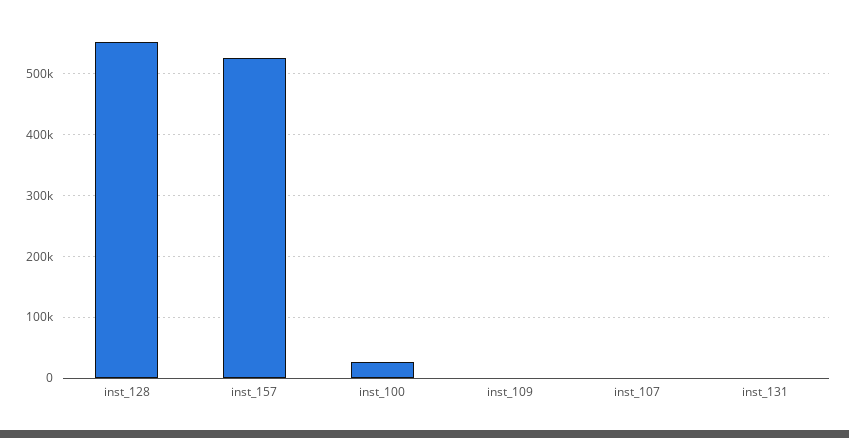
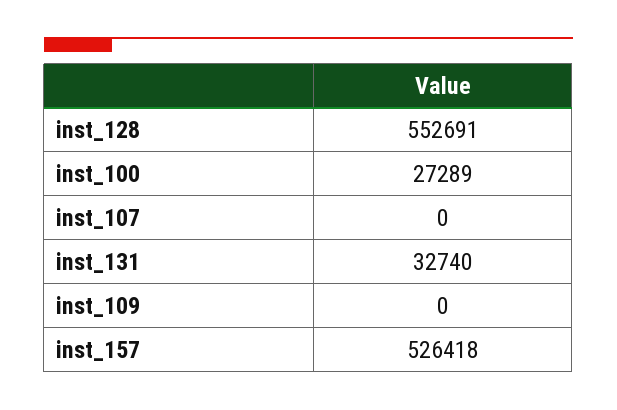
inst_131: 0 -> 32740

